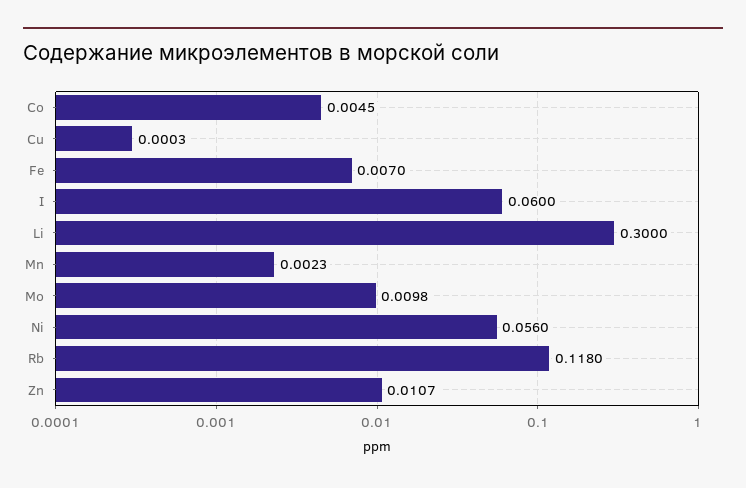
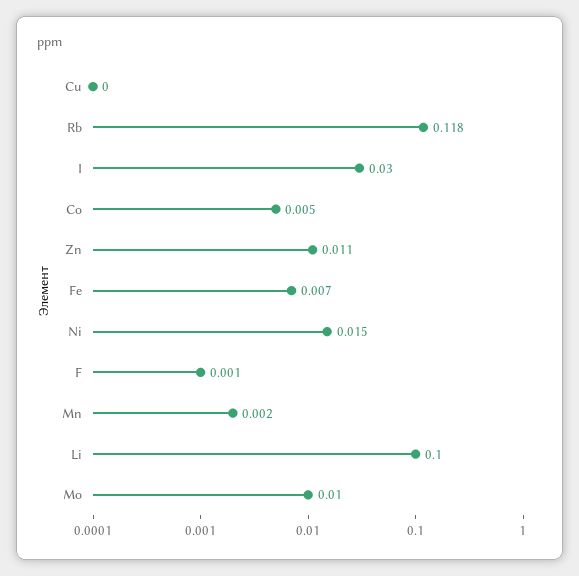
I: 0.06 -> 0.03
Li: 0.3 -> 0.1
Ni: 0.056 -> 0.015
F: none -> 0.001

